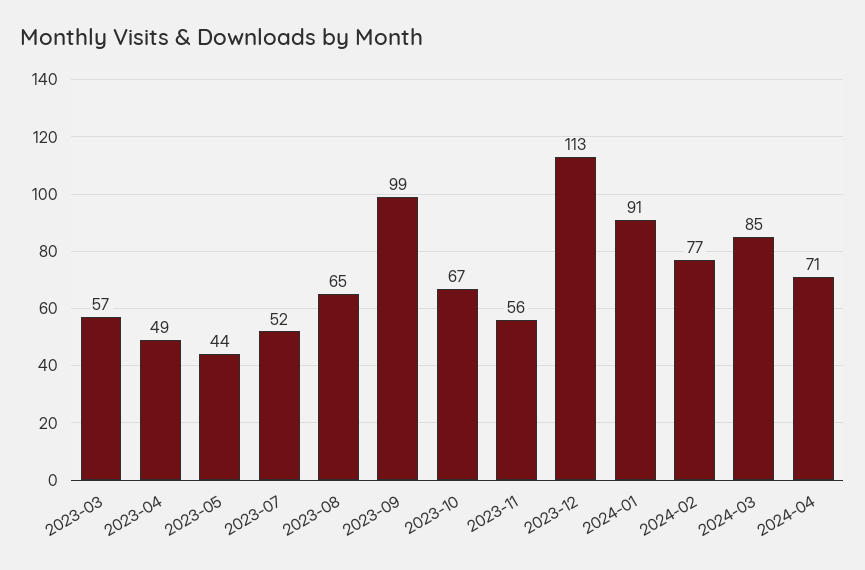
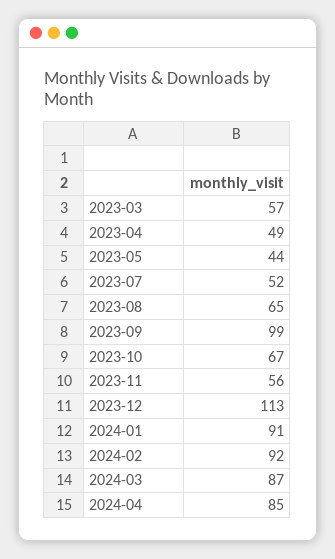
2024-02: 77 -> 92
2024-03: 85 -> 87
2024-04: 71 -> 85

